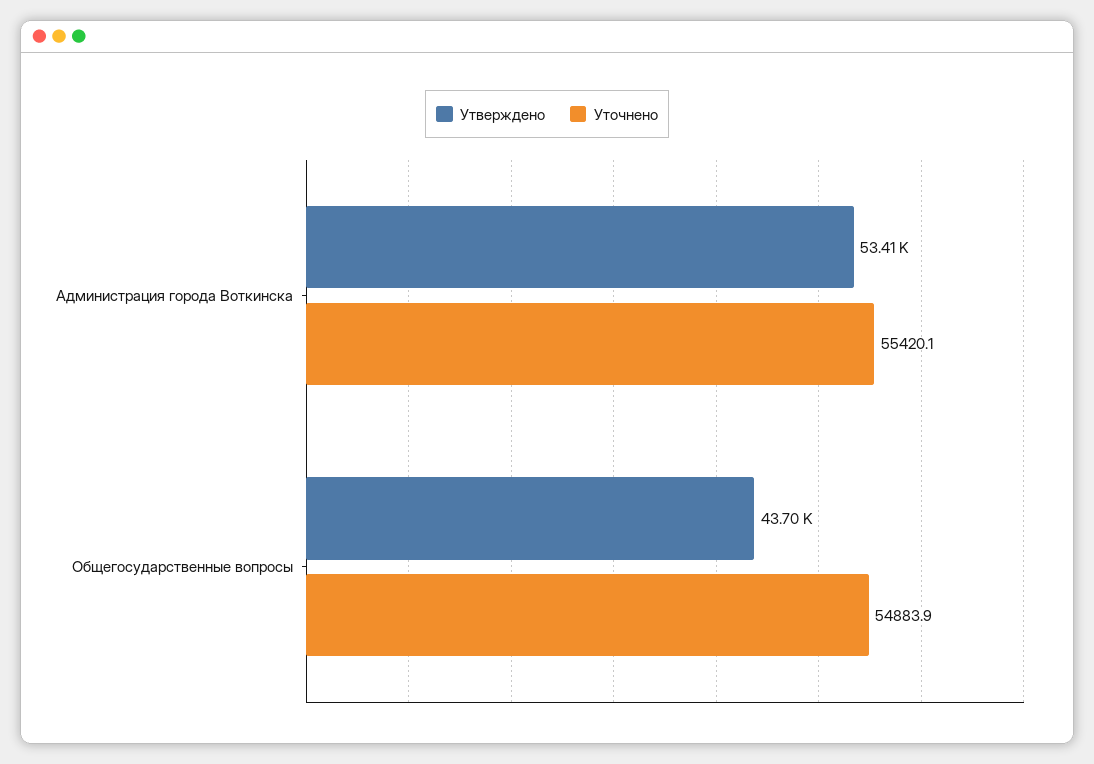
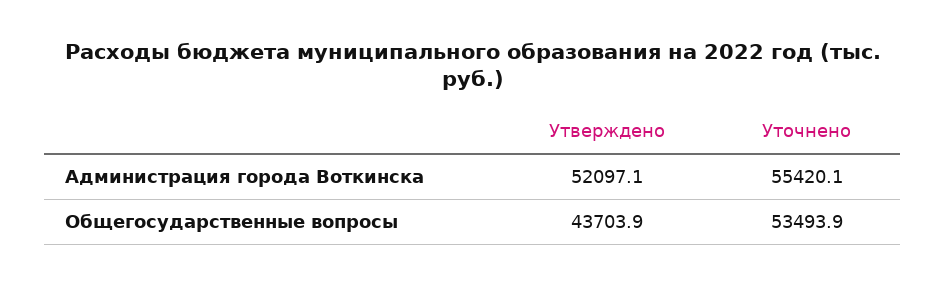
Утверждено, Администрация города Воткинска: 53410 -> 52097.1
Уточнено, Общегосударственные вопросы: 54883.9 -> 53493.9

